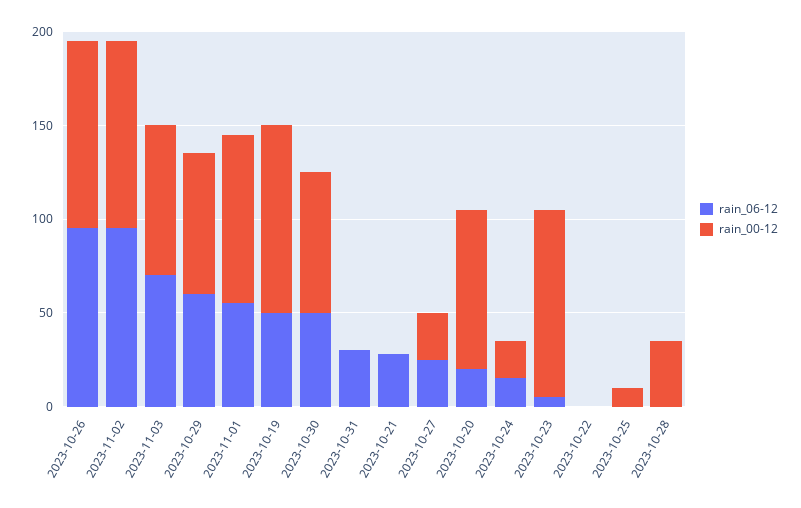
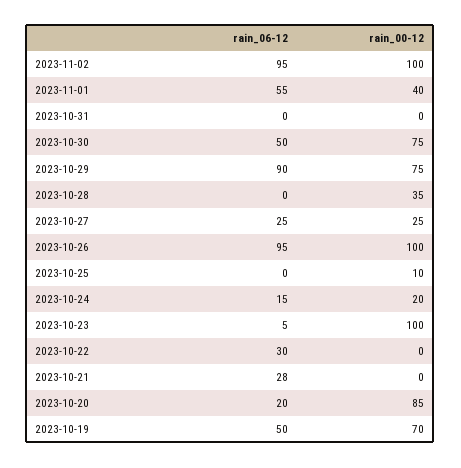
rain_06-12, 2023-11-03: 70 -> none
rain_00-12, 2023-11-03: 80 -> none
rain_06-12, 2023-10-29: 60 -> 90
rain_00-12, 2023-11-01: 90 -> 40
rain_00-12, 2023-10-19: 100 -> 70
rain_06-12, 2023-10-31: 30 -> 0
rain_06-12, 2023-10-22: 0 -> 30

